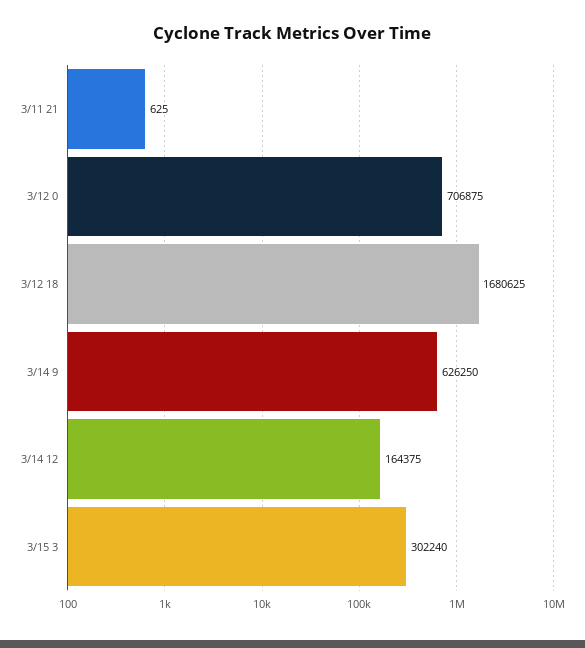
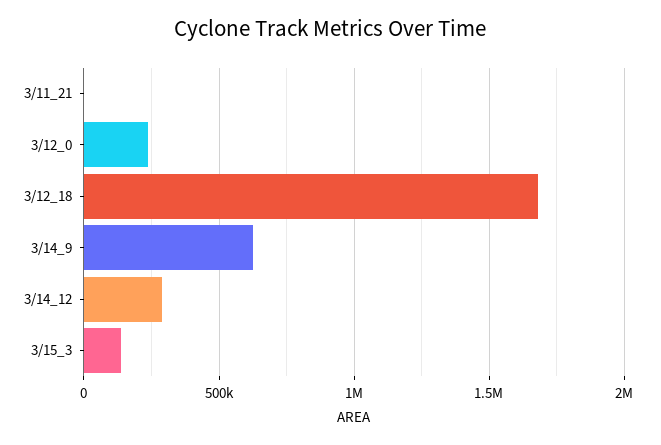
3/12 0: 706875 -> 250000
3/14 12: 164375 -> 300000
3/15 3: 302240 -> 150000

